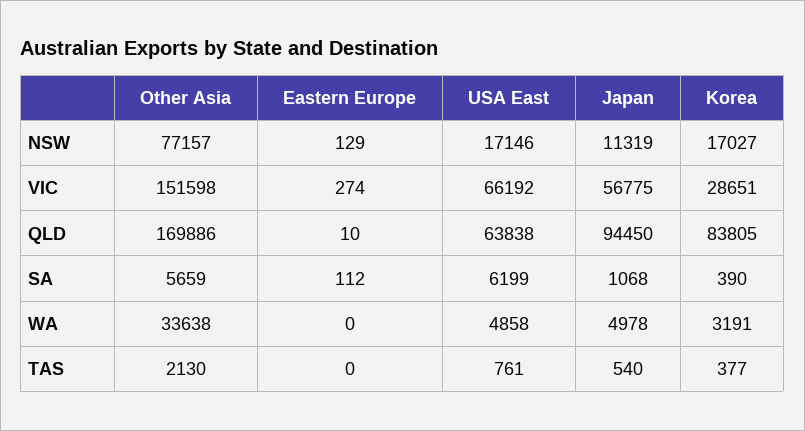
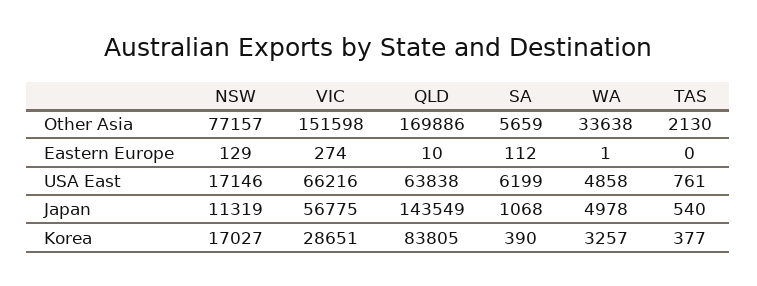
USA East, VIC: 66192 -> 66216
Japan, QLD: 94450 -> 143549
Eastern Europe, WA: 0 -> 1
Korea, WA: 3191 -> 3257

